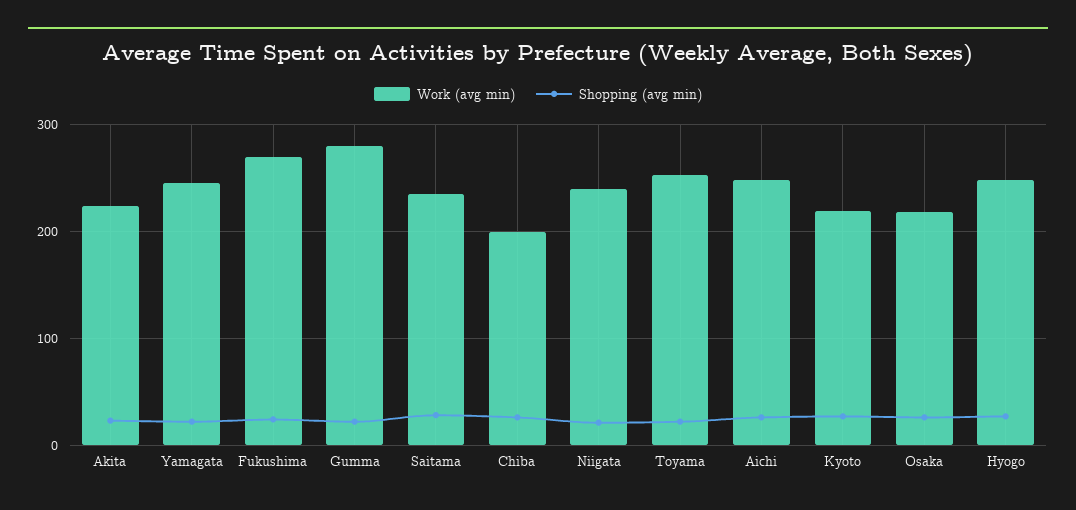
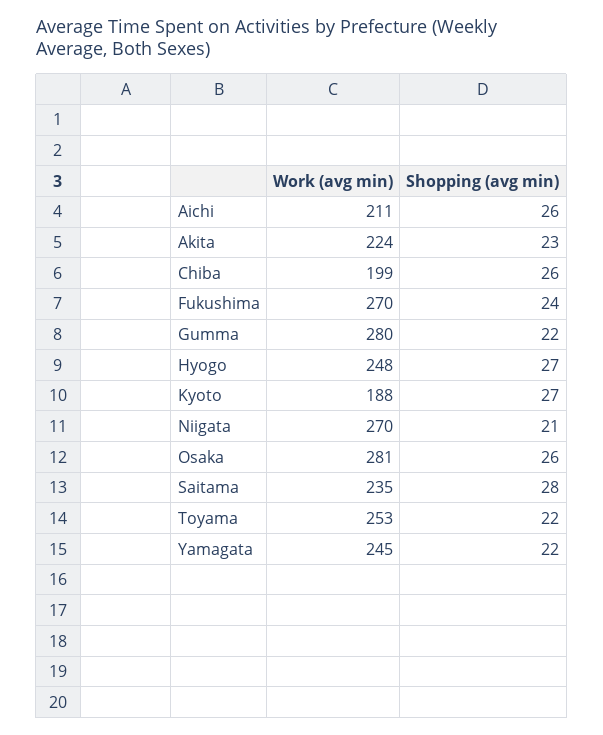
Work (avg min), Niigata: 240 -> 270
Work (avg min), Aichi: 250 -> 211
Work (avg min), Kyoto: 220 -> 188
Work (avg min), Osaka: 220 -> 281

